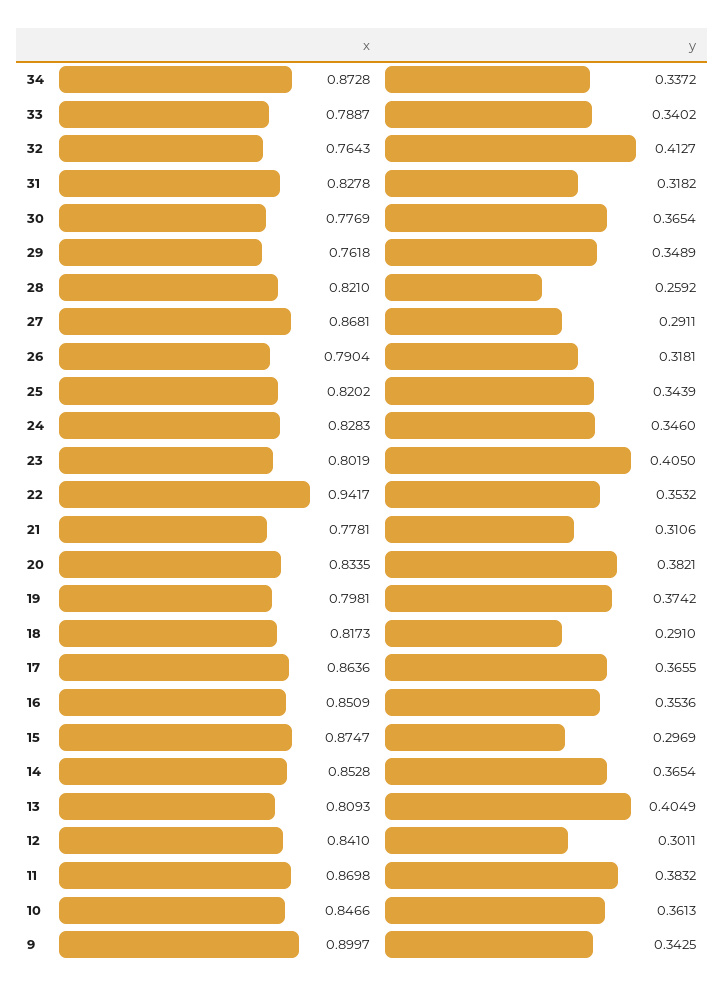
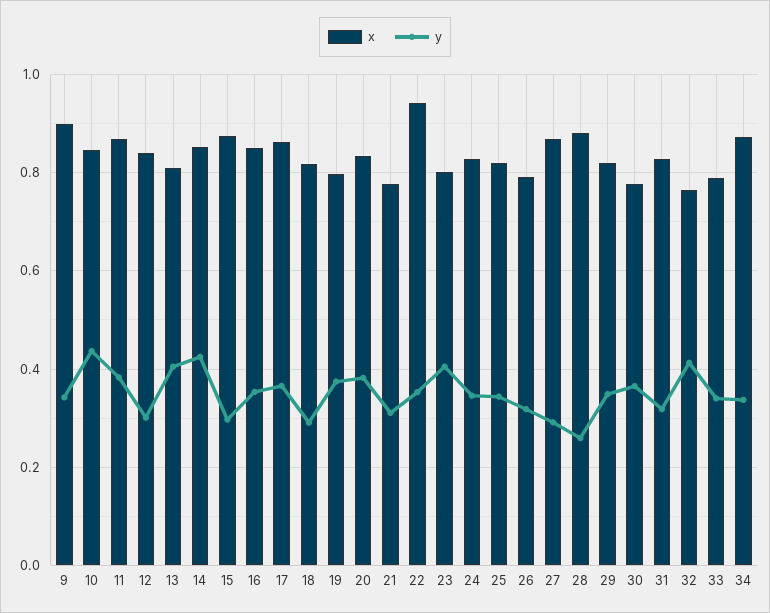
x, 29: 0.7618 -> 0.82
x, 28: 0.821 -> 0.88
y, 14: 0.3654 -> 0.42
y, 10: 0.3613 -> 0.44

